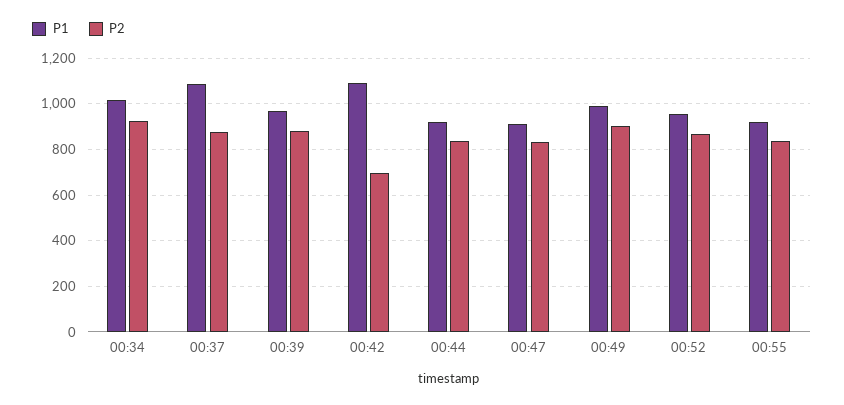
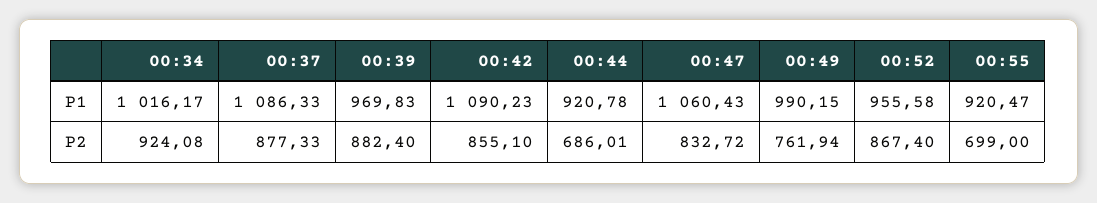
P2, 00:42: 700 -> 855.1
P2, 00:44: 850 -> 686.01
P1, 00:47: 900 -> 1060.43
P2, 00:49: 900 -> 761.94
P2, 00:55: 850 -> 699

